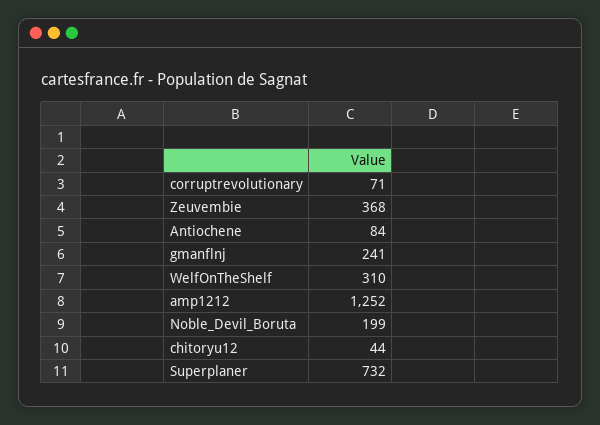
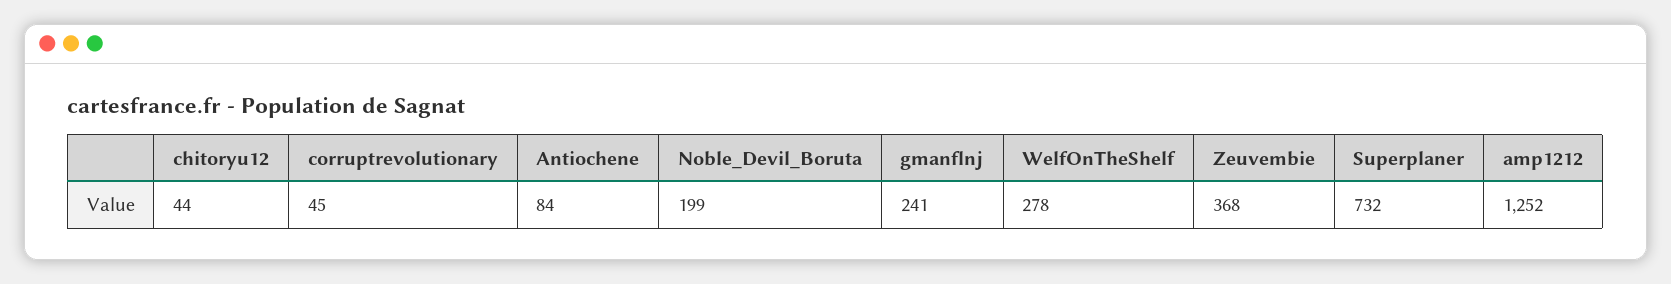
corruptrevolutionary: 71 -> 45
WelfOnTheShelf: 310 -> 278

